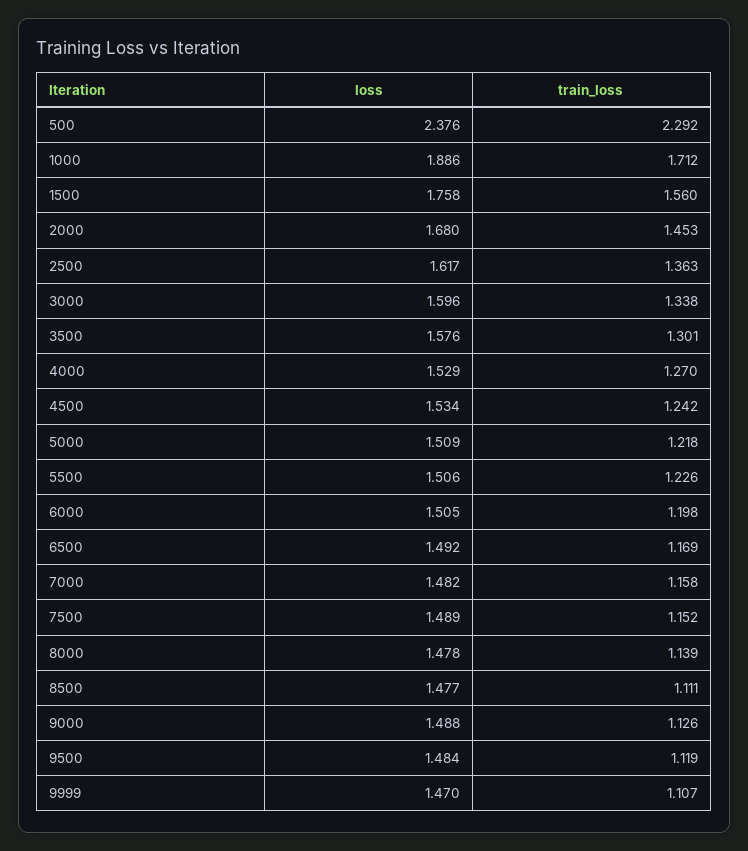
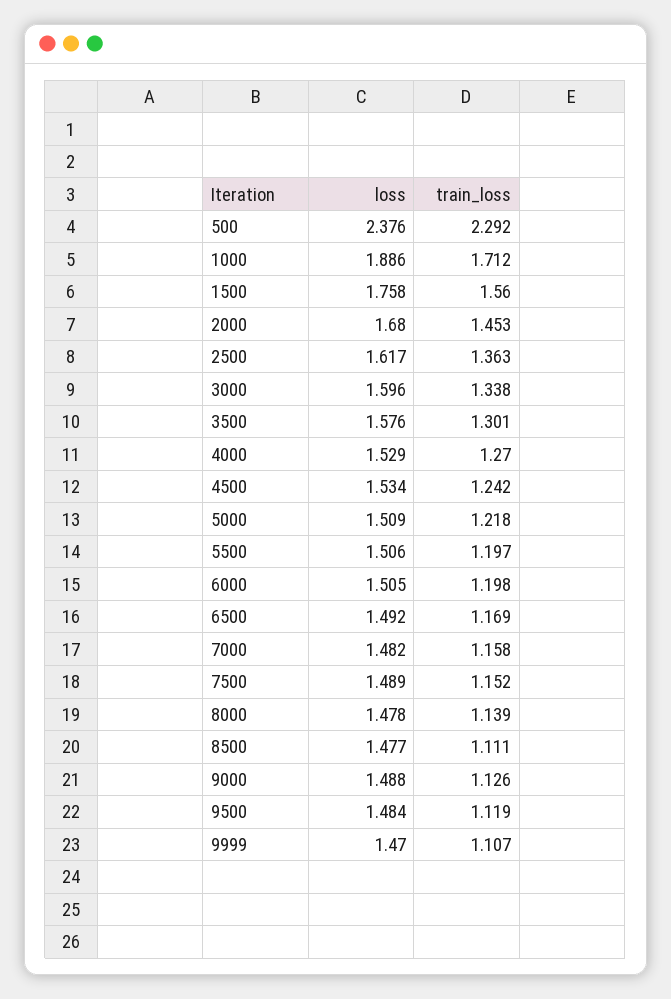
train_loss, 5500: 1.226 -> 1.197

